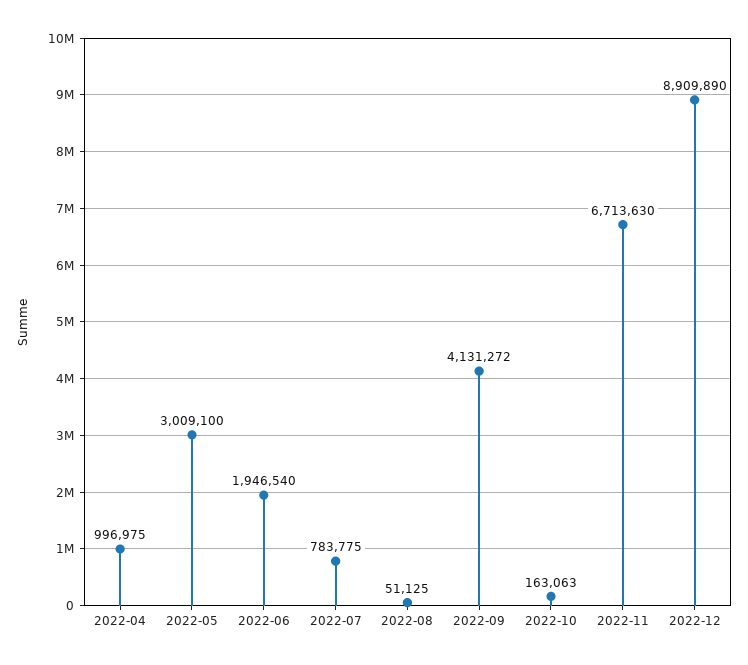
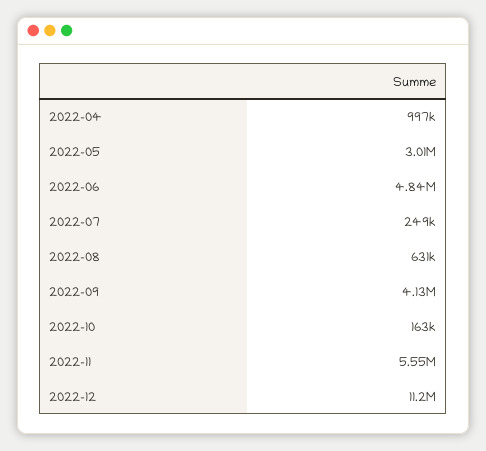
2022-06: 1946540 -> 4840000
2022-07: 783775 -> 249000
2022-08: 51125 -> 631000
2022-11: 6713630 -> 5550000
2022-12: 8909890 -> 11200000

